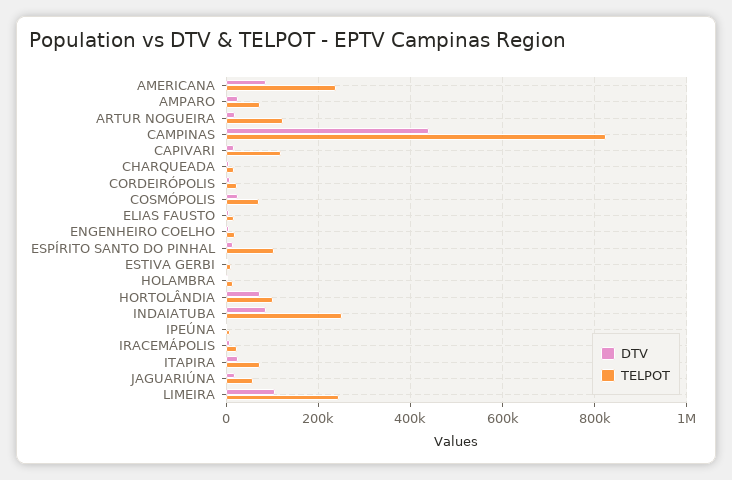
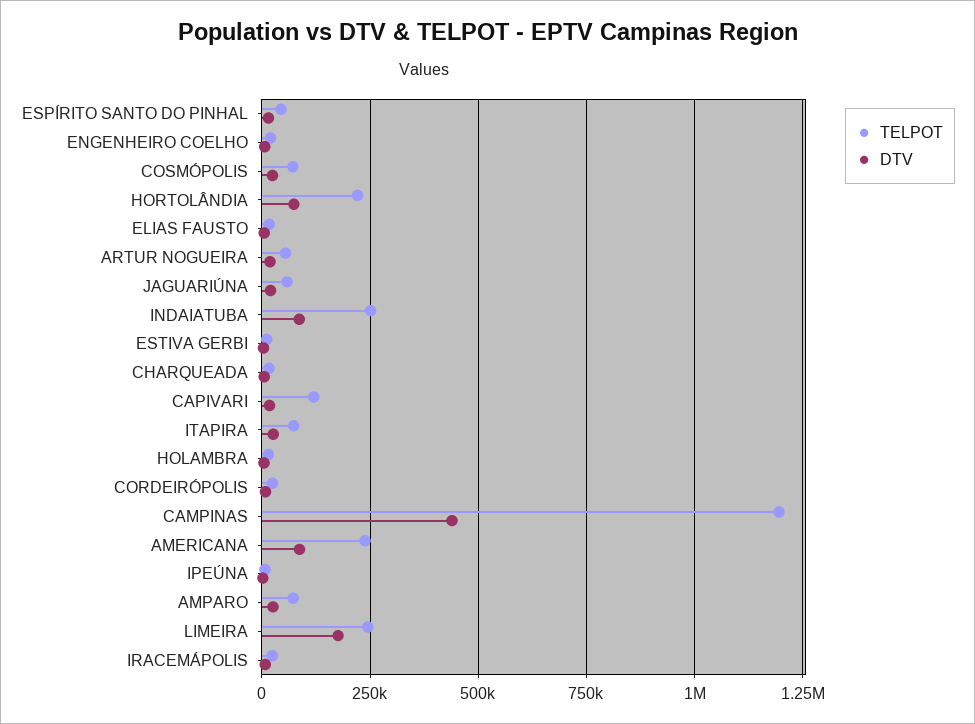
TELPOT, ARTUR NOGUEIRA: 120000 -> 50000
TELPOT, CAMPINAS: 820000 -> 1200000
TELPOT, ESPÍRITO SANTO DO PINHAL: 100000 -> 50000
TELPOT, HORTOLÂNDIA: 100000 -> 225000
DTV, LIMEIRA: 100000 -> 175000

